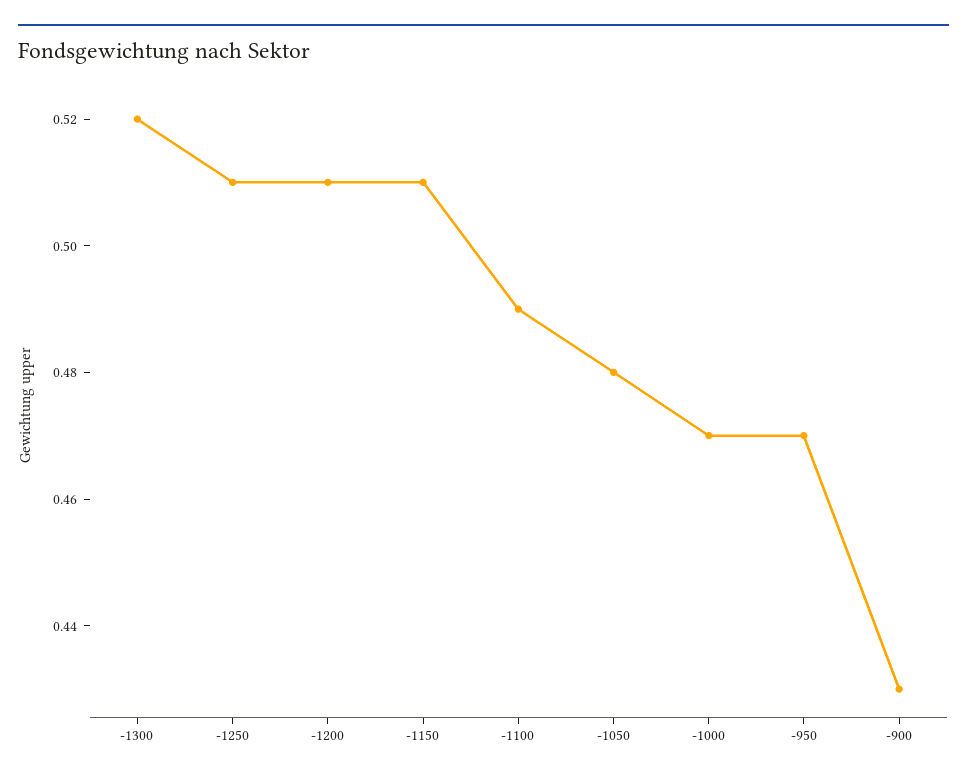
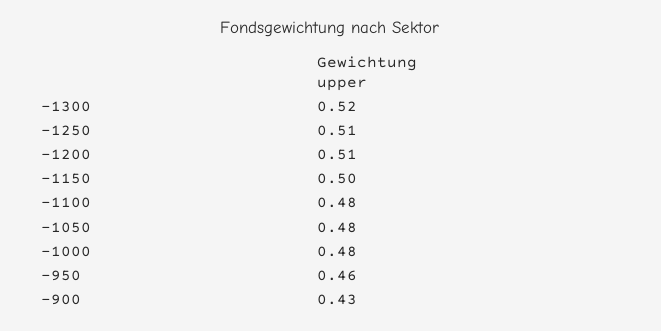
-1150: 0.51 -> 0.5
-1100: 0.49 -> 0.48
-1000: 0.47 -> 0.48
-950: 0.47 -> 0.46

